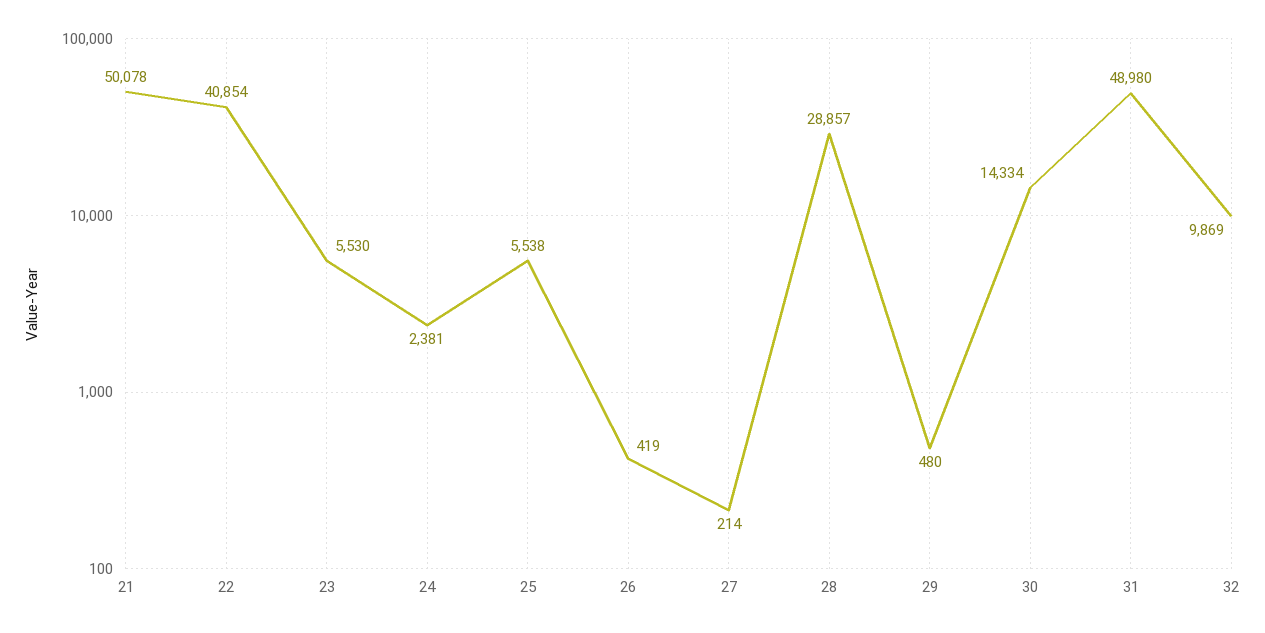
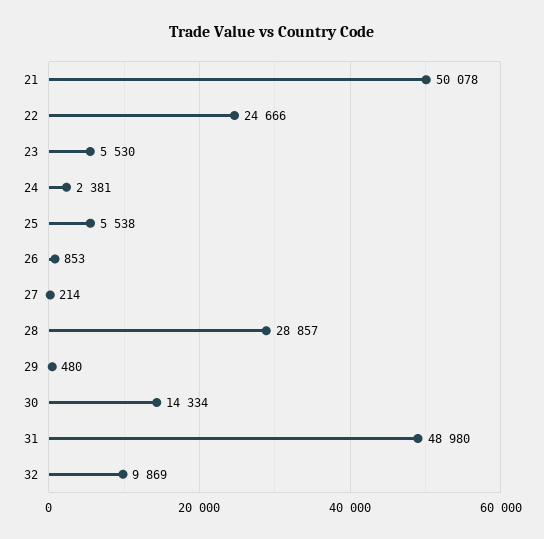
22: 40854 -> 24666
26: 419 -> 853

